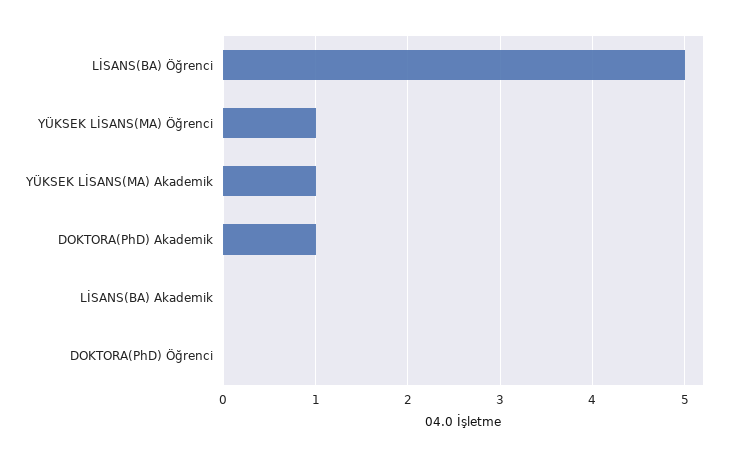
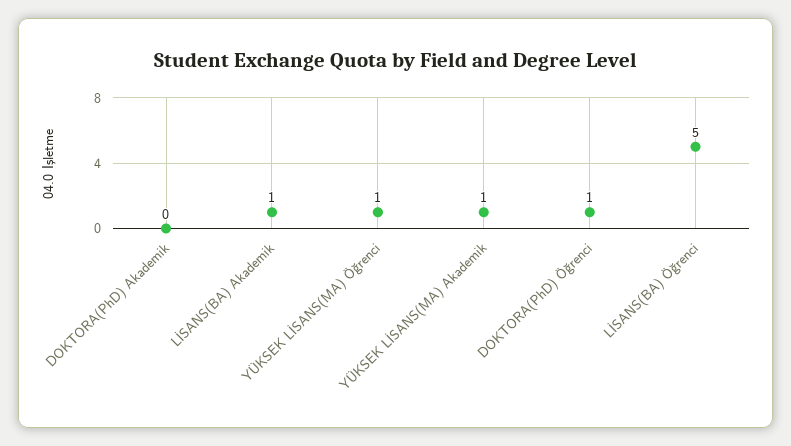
DOKTORA(PhD) Akademik: 1 -> 0
LİSANS(BA) Akademik: 0 -> 1
DOKTORA(PhD) Öğrenci: 0 -> 1

